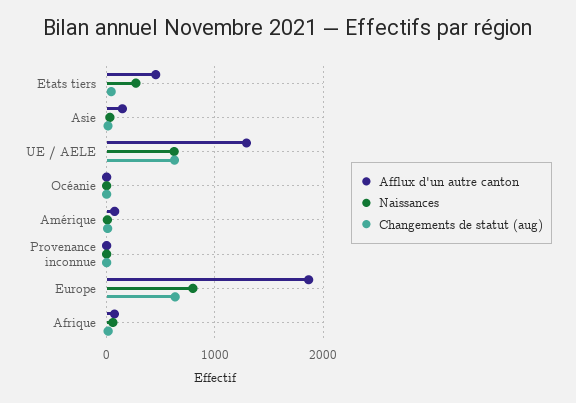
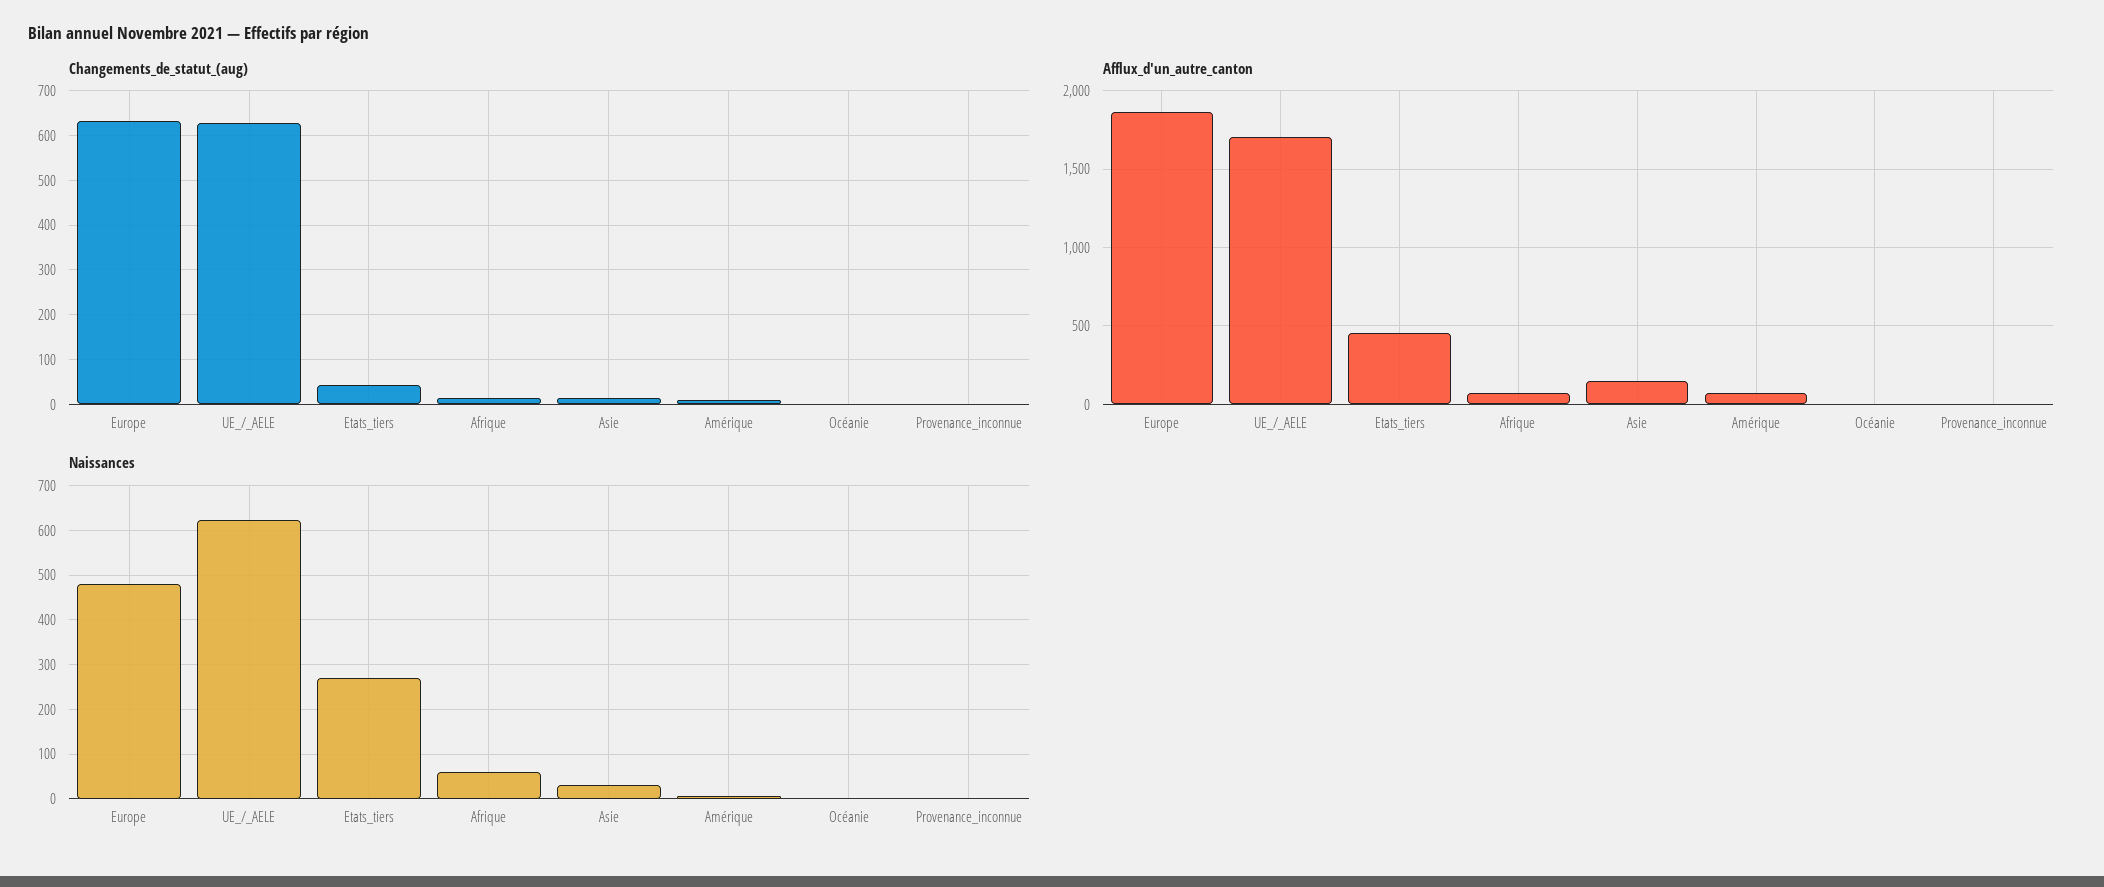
Afflux d'un autre canton, UE / AELE: 1300 -> 1700
Naissances, Europe: 800 -> 480

